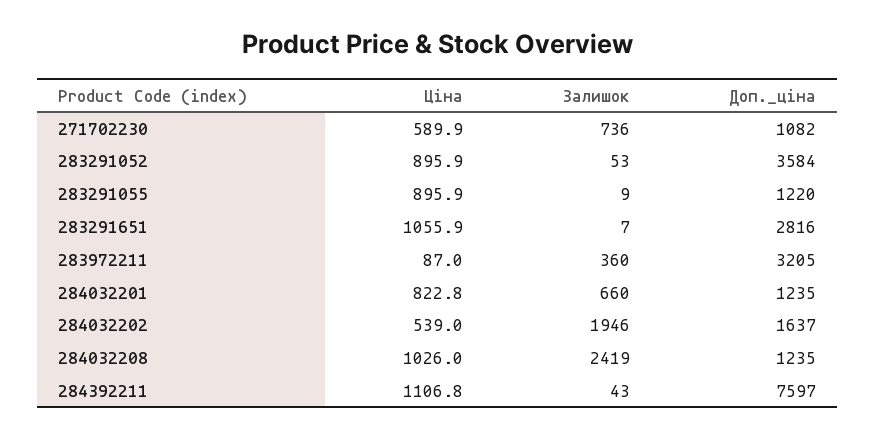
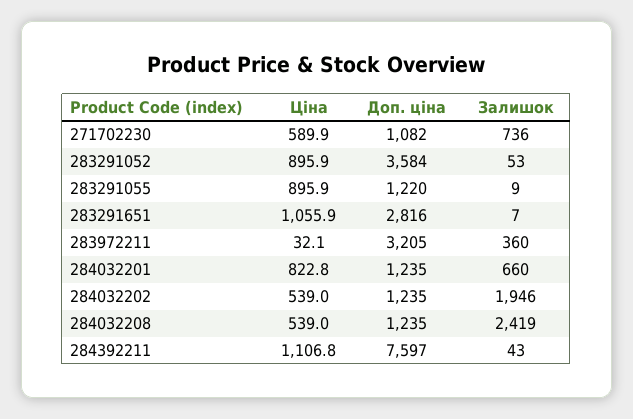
Ціна, 283972211: 87 -> 32.1
Доп._ціна, 284032202: 1637 -> 1235
Ціна, 284032208: 1026 -> 539

